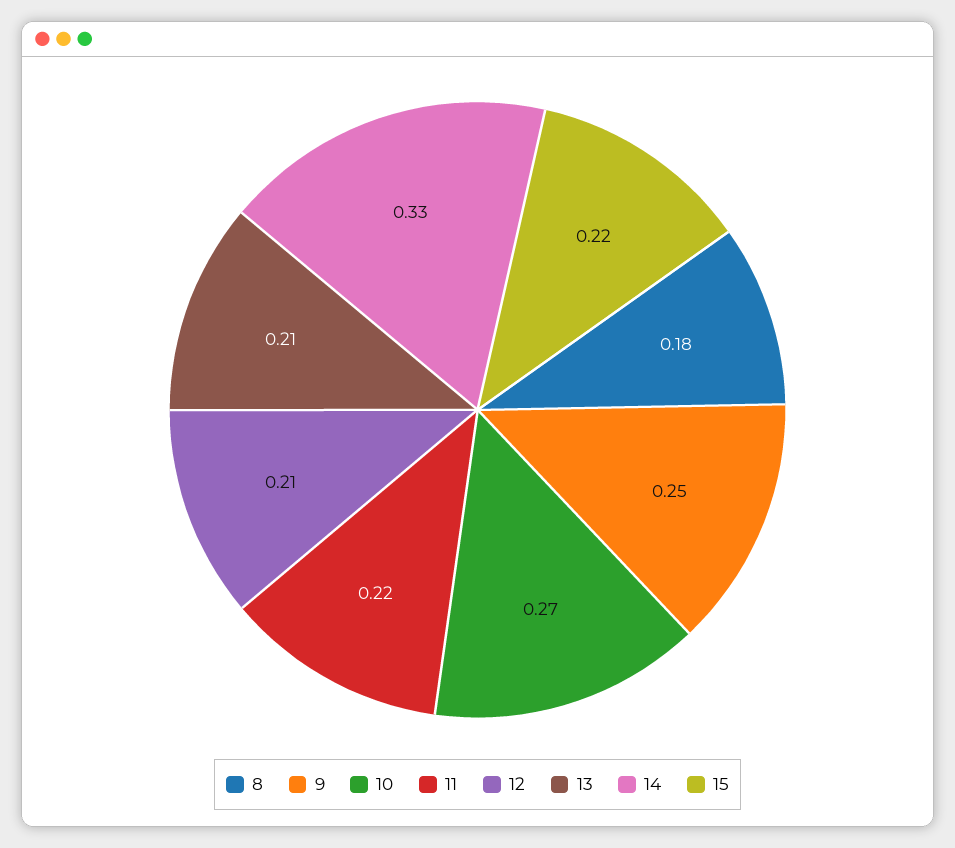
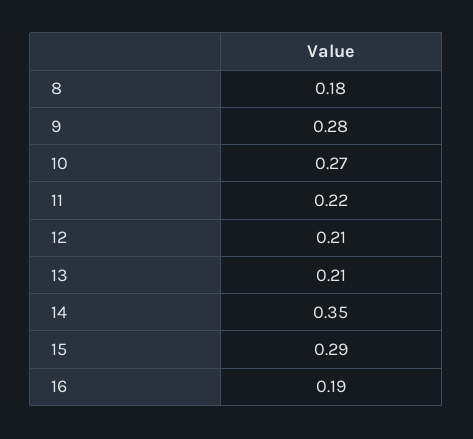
9: 0.25 -> 0.28
14: 0.33 -> 0.35
15: 0.22 -> 0.29
16: none -> 0.19

